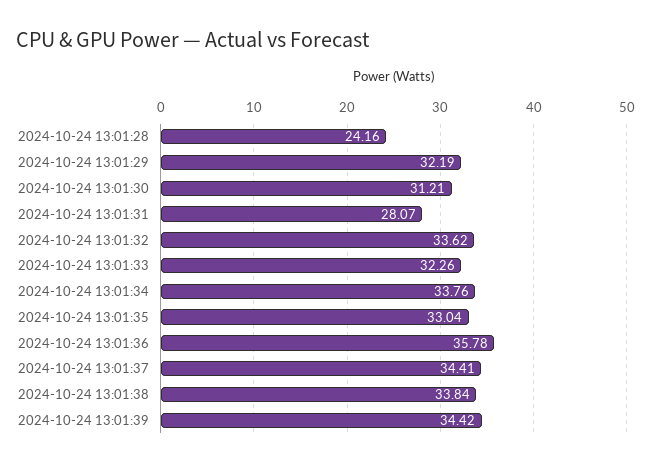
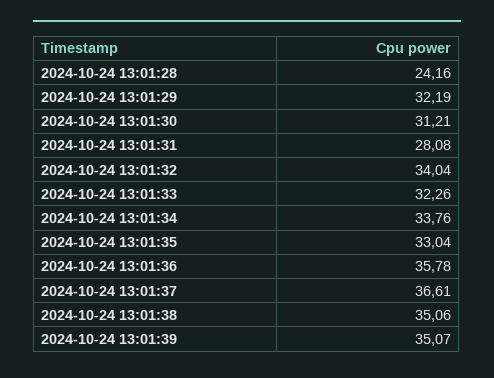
2024-10-24 13:01:31: 28.07 -> 28.08
2024-10-24 13:01:32: 33.62 -> 34.04
2024-10-24 13:01:37: 34.41 -> 36.61
2024-10-24 13:01:38: 33.84 -> 35.06
2024-10-24 13:01:39: 34.42 -> 35.07

